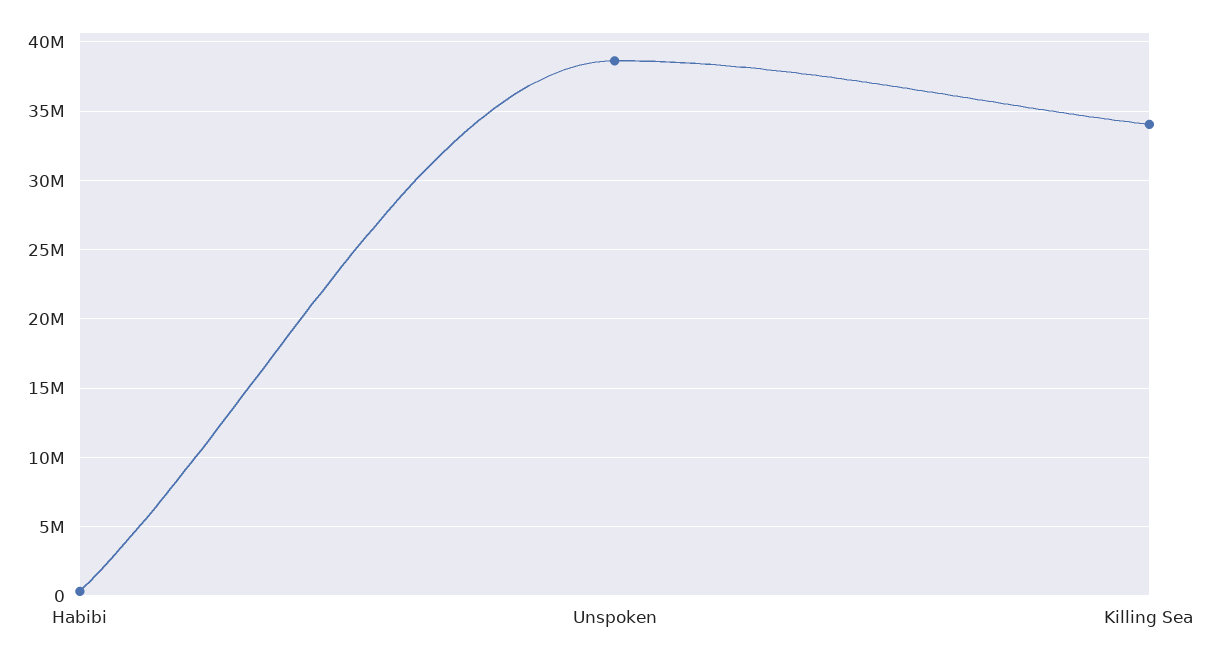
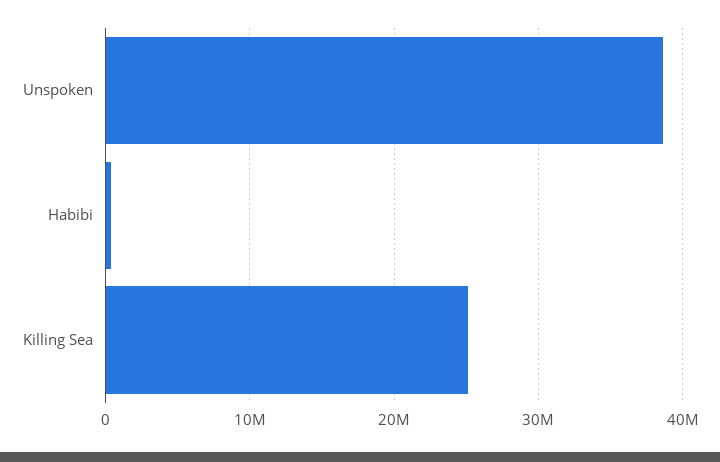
Killing Sea: 34000000 -> 25000000

